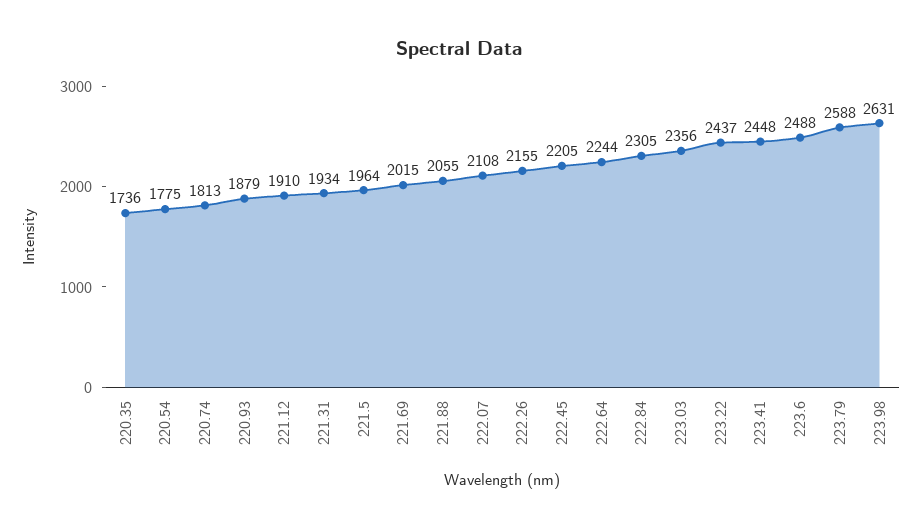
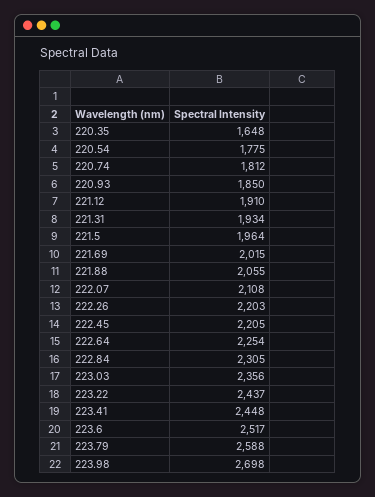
220.35: 1736 -> 1648
220.74: 1813 -> 1812
220.93: 1879 -> 1850
222.26: 2155 -> 2203
222.64: 2244 -> 2254
223.6: 2488 -> 2517
223.98: 2631 -> 2698

